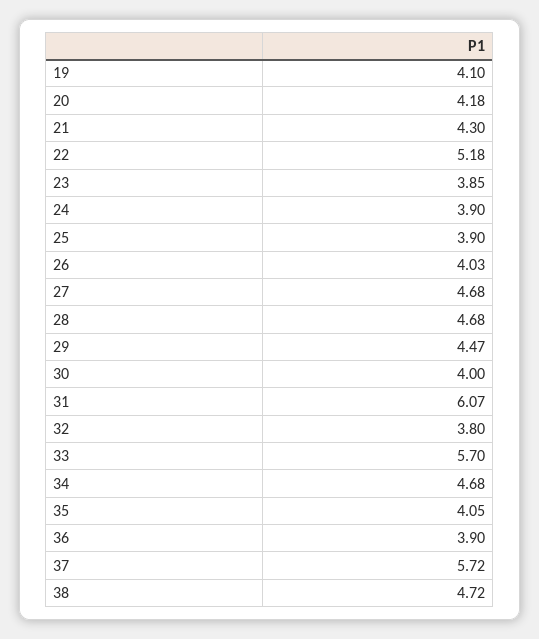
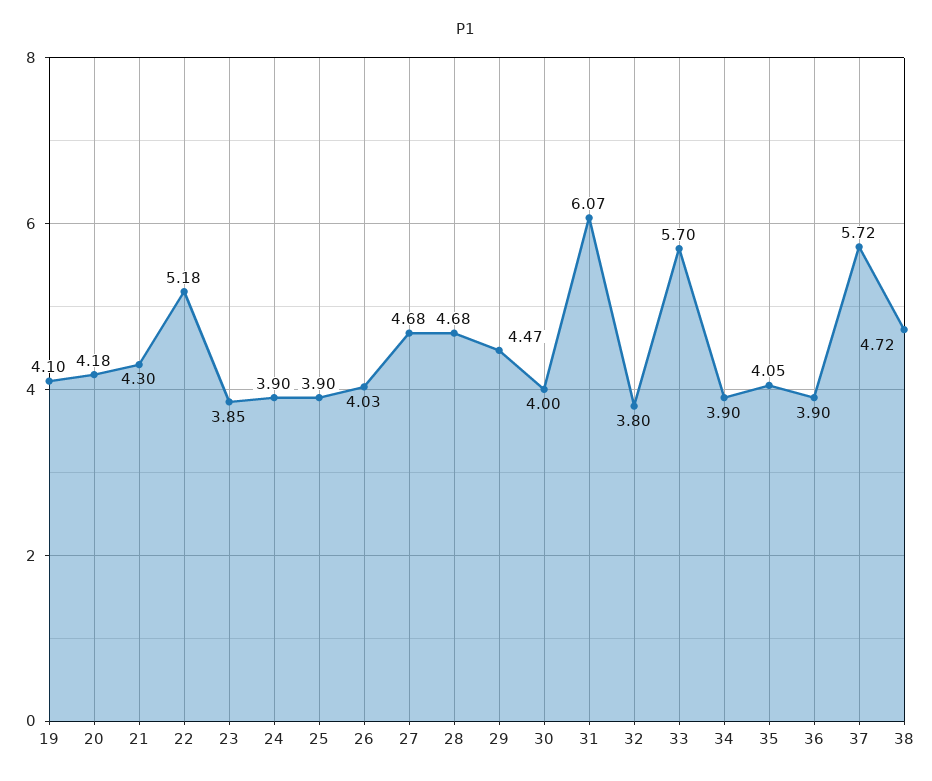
34: 4.68 -> 3.9

